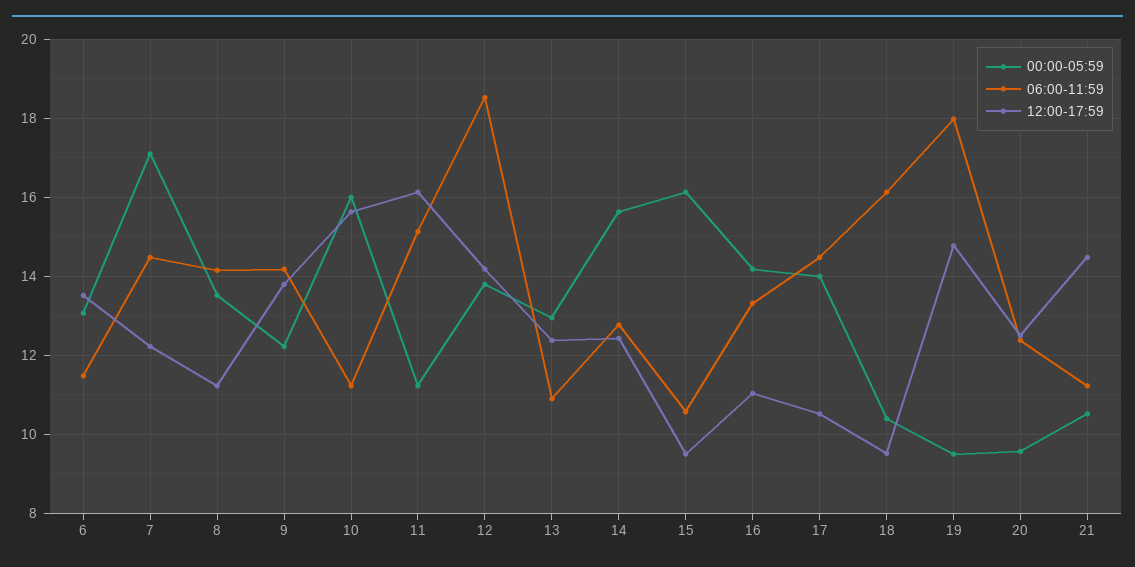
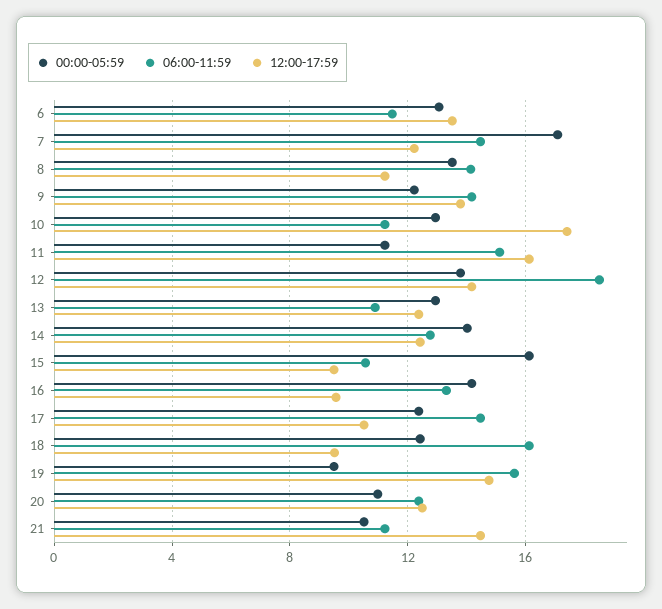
00:00-05:59, 10: 16 -> 13
12:00-17:59, 10: 15.6 -> 17.5
00:00-05:59, 14: 15.6 -> 14
12:00-17:59, 16: 11 -> 9.5
00:00-05:59, 17: 14 -> 12.5
00:00-05:59, 18: 10.4 -> 12.5
06:00-11:59, 19: 18 -> 15.5
00:00-05:59, 20: 9.6 -> 11

